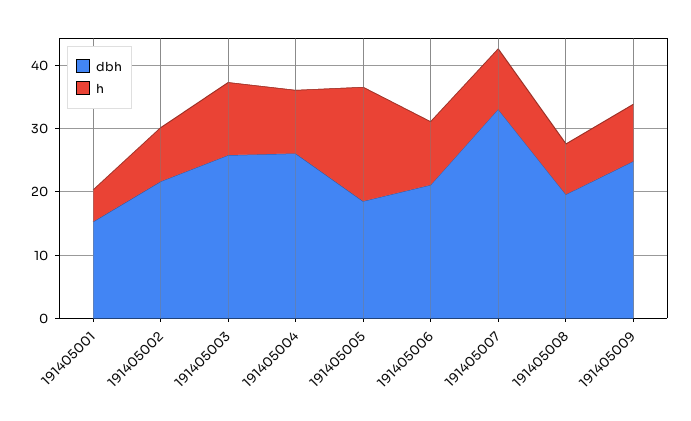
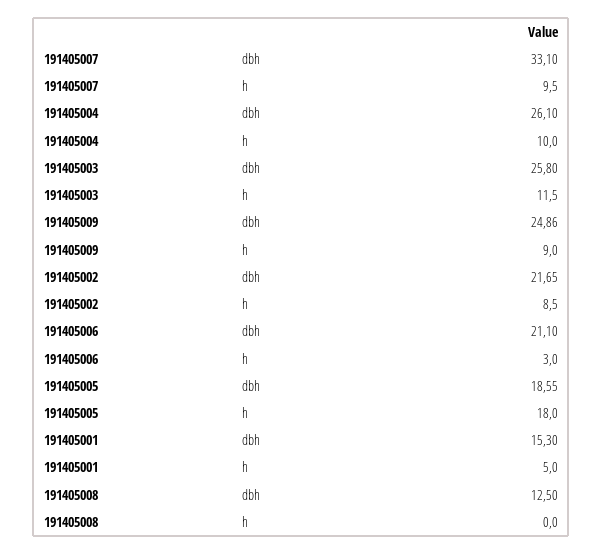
h, 191405006: 10 -> 3
dbh, 191405008: 20 -> 12.5
h, 191405008: 8 -> 0

